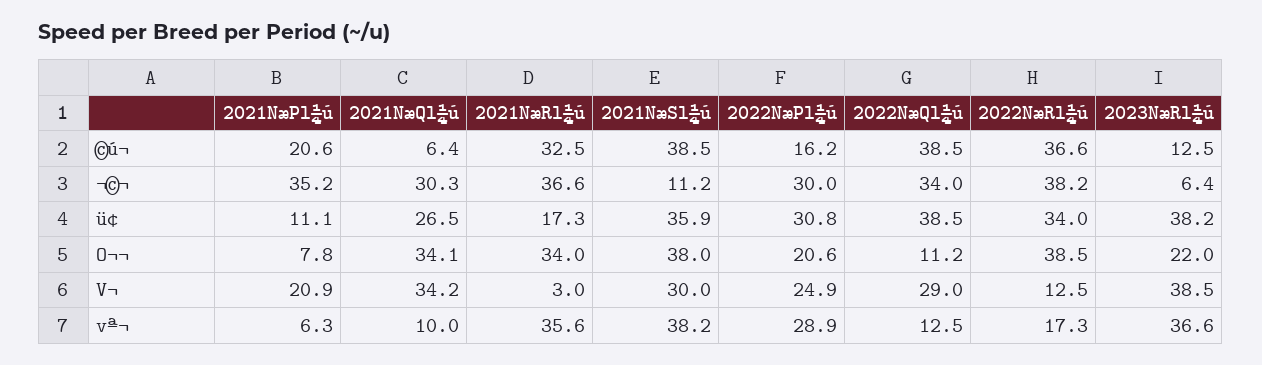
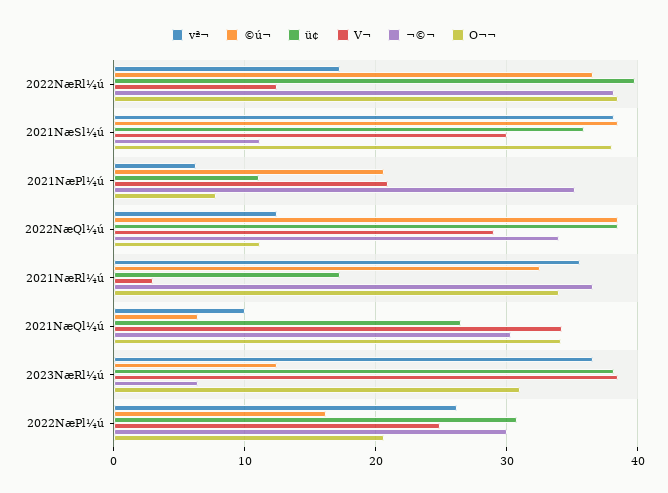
ü¢, 2022NæRl¼ú: 34 -> 40
O¬¬, 2023NæRl¼ú: 22 -> 31
vª¬, 2022NæPl¼ú: 28.9 -> 26

